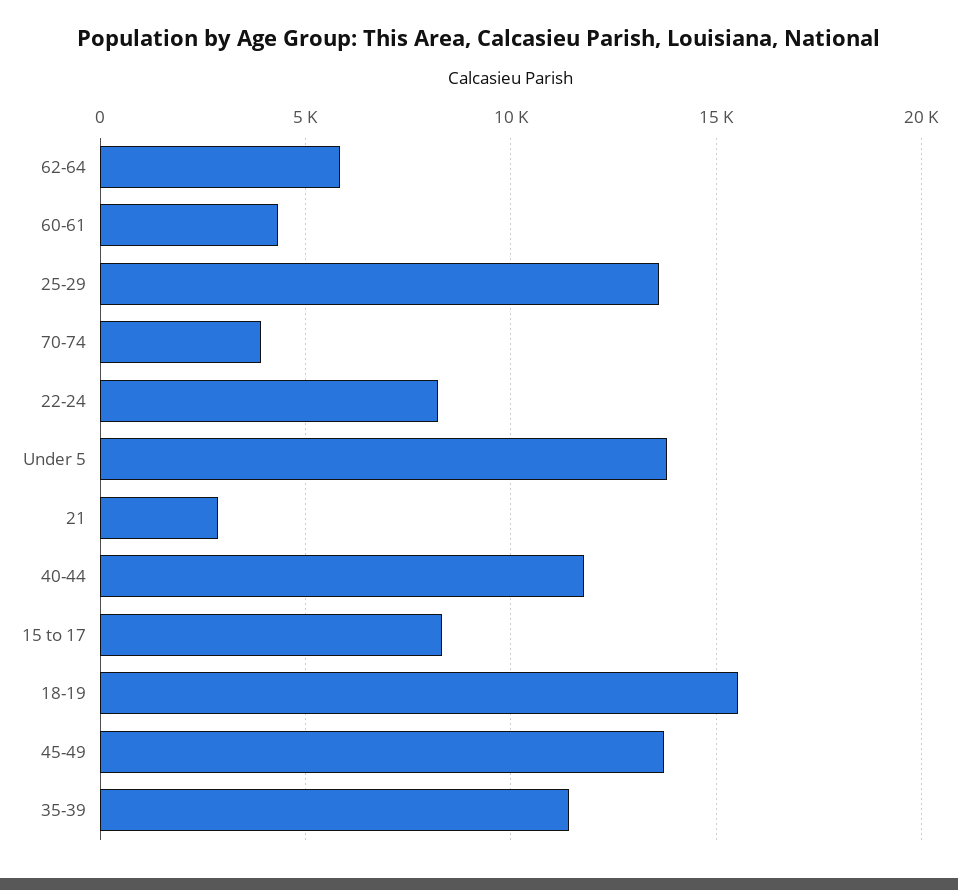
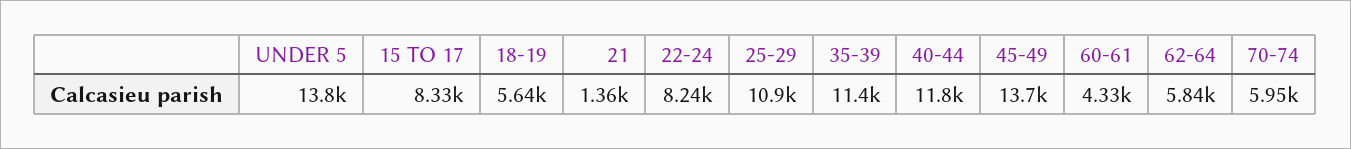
25-29: 13500 -> 10900
70-74: 4000 -> 5950
21: 3000 -> 1360
18-19: 15500 -> 5640

